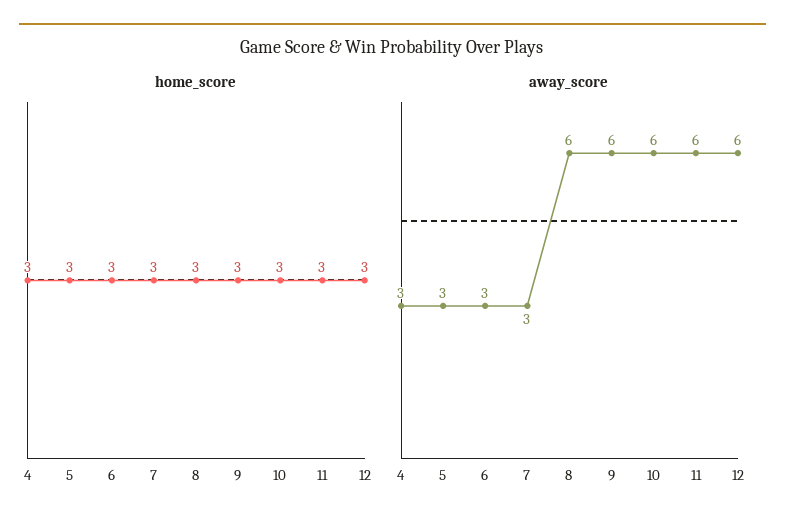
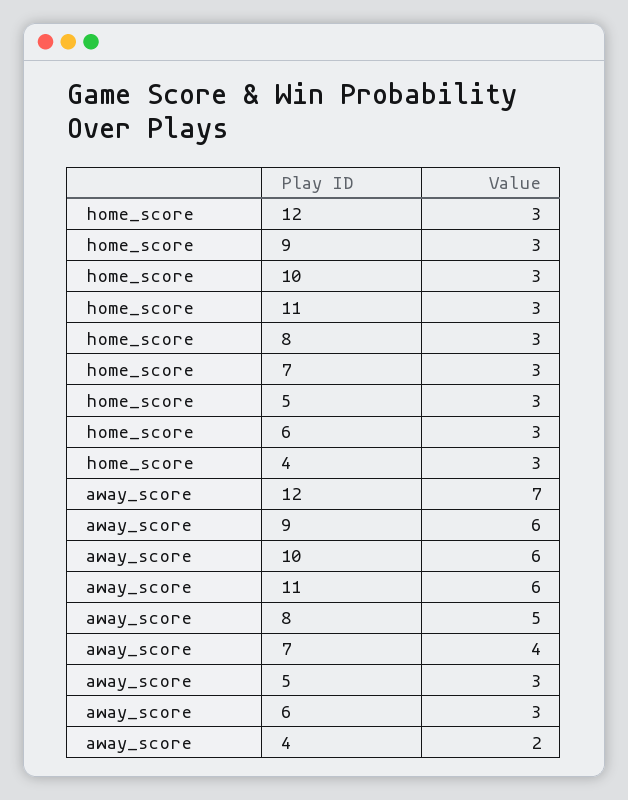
away_score, 4: 3 -> 2
away_score, 7: 3 -> 4
away_score, 8: 6 -> 5
away_score, 12: 6 -> 7

